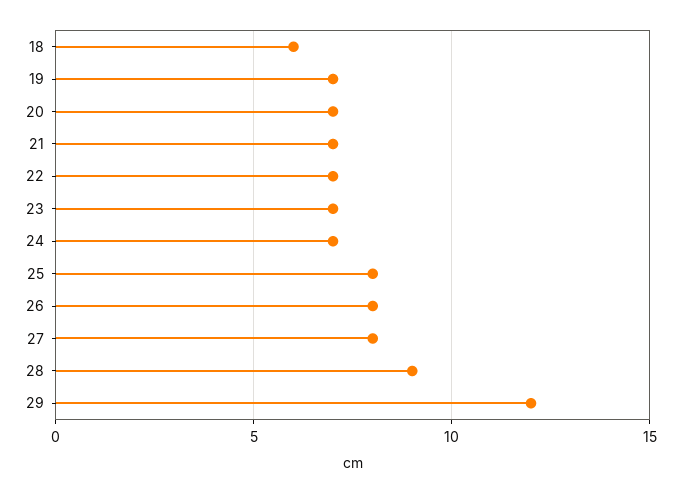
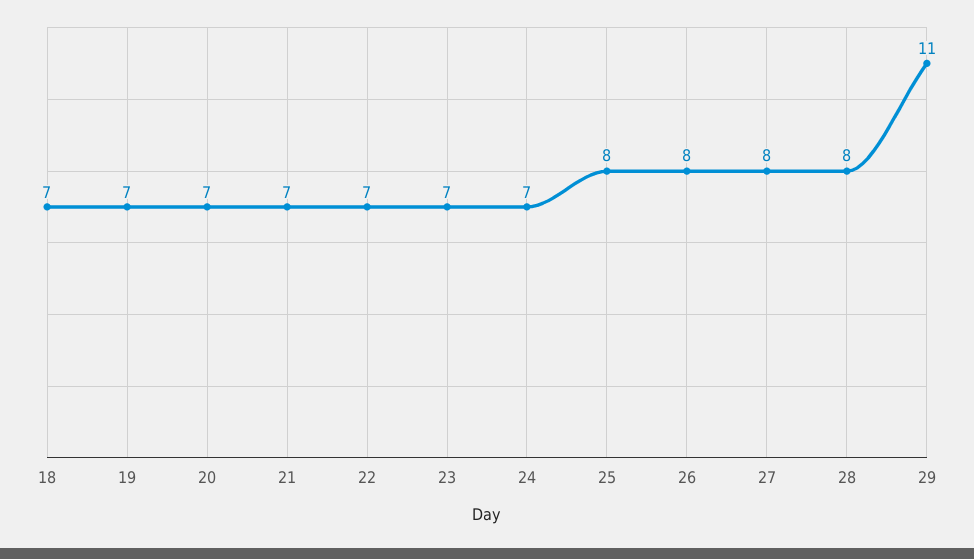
18: 6 -> 7
28: 9 -> 8
29: 12 -> 11

